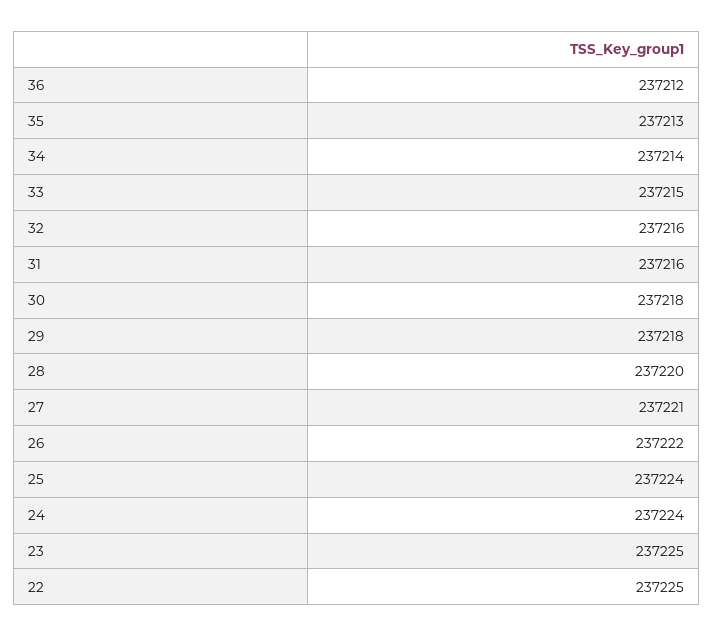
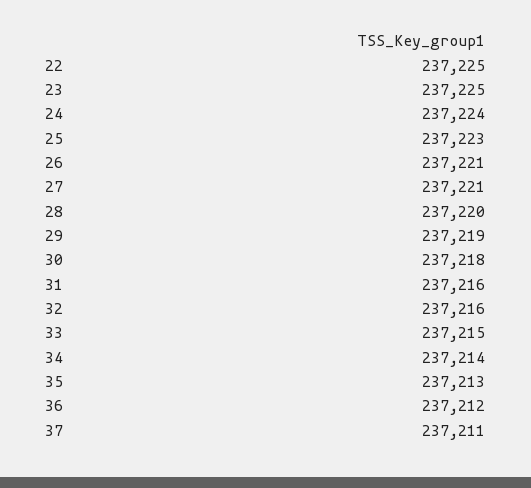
29: 237218 -> 237219
26: 237222 -> 237221
25: 237224 -> 237223
37: none -> 237211

